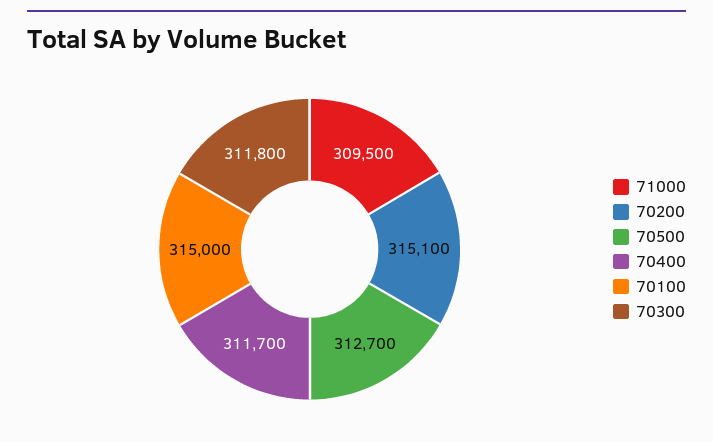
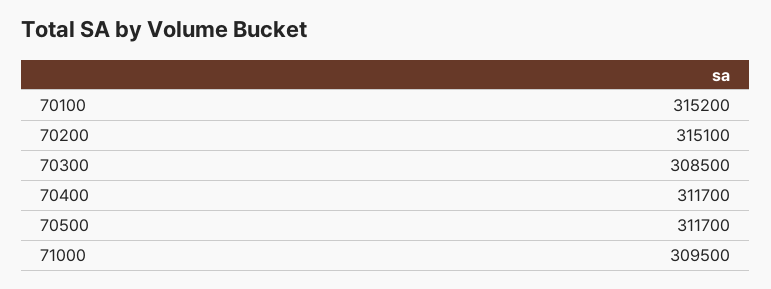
70500: 312700 -> 311700
70100: 315000 -> 315200
70300: 311800 -> 308500

